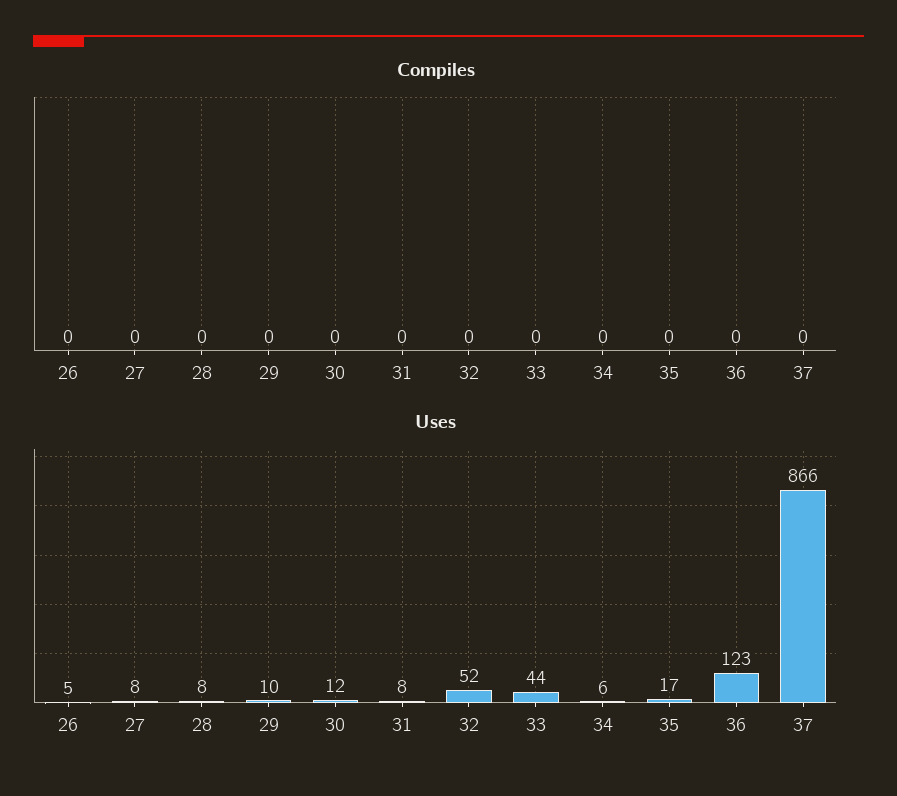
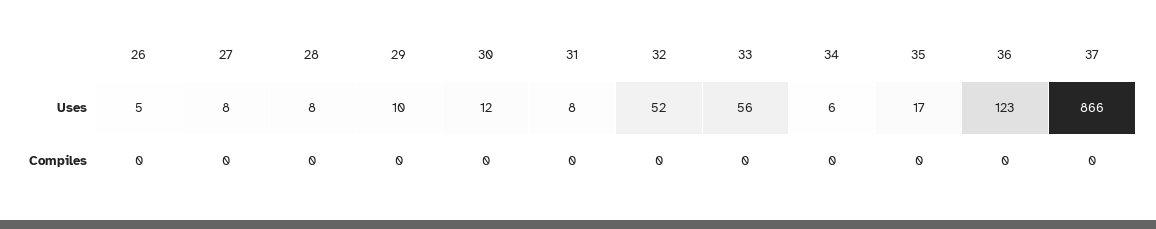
Uses, 33: 44 -> 56

